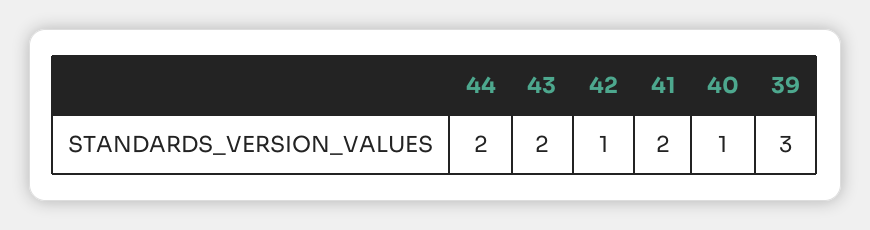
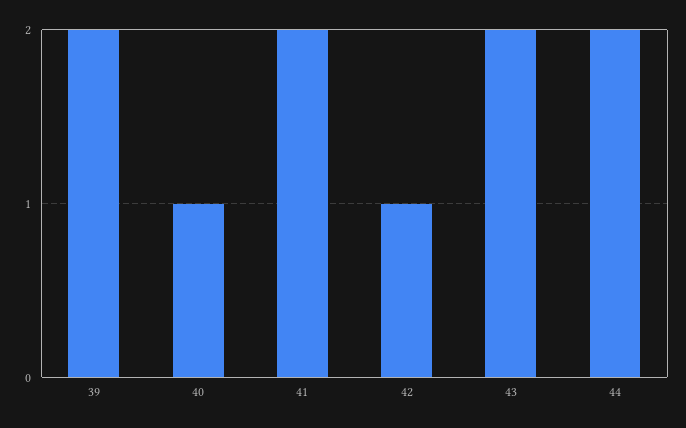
39: 3 -> 2

